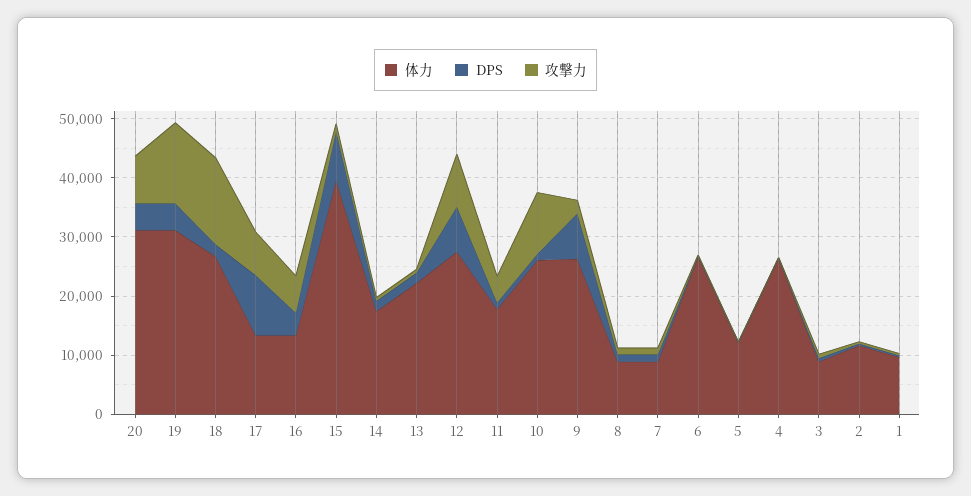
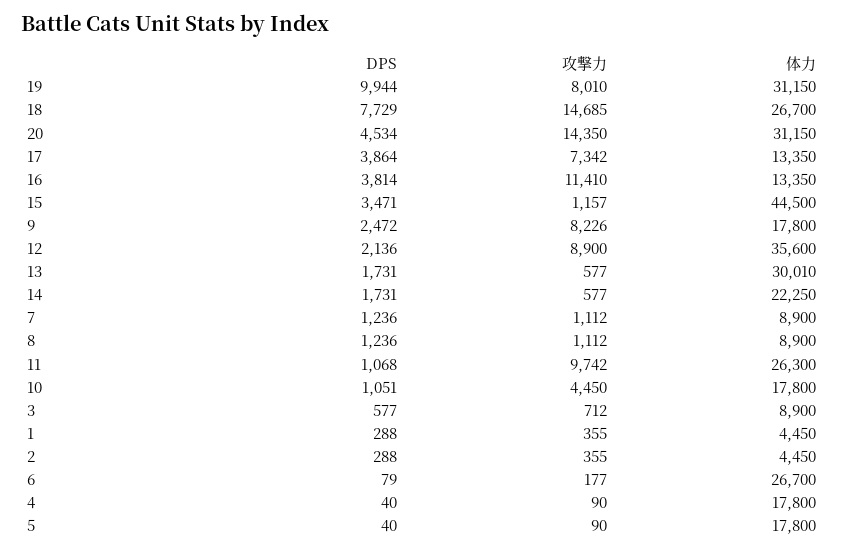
攻撃力, 20: 8000 -> 14350
DPS, 19: 4000 -> 9944
攻撃力, 19: 14000 -> 8010
DPS, 18: 2000 -> 7729
DPS, 17: 10000 -> 3864
攻撃力, 16: 6000 -> 11410
体力, 15: 40000 -> 44500
DPS, 15: 8000 -> 3471
体力, 14: 18000 -> 22250
体力, 13: 22000 -> 30010
体力, 12: 28000 -> 35600
DPS, 12: 8000 -> 2136
体力, 11: 18000 -> 26300
攻撃力, 11: 4000 -> 9742
体力, 10: 26000 -> 17800
攻撃力, 10: 10000 -> 4450
体力, 9: 26000 -> 17800
DPS, 9: 8000 -> 2472
攻撃力, 9: 2000 -> 8226
体力, 5: 12000 -> 17800
体力, 4: 26000 -> 17800
体力, 2: 12000 -> 4450
体力, 1: 10000 -> 4450

